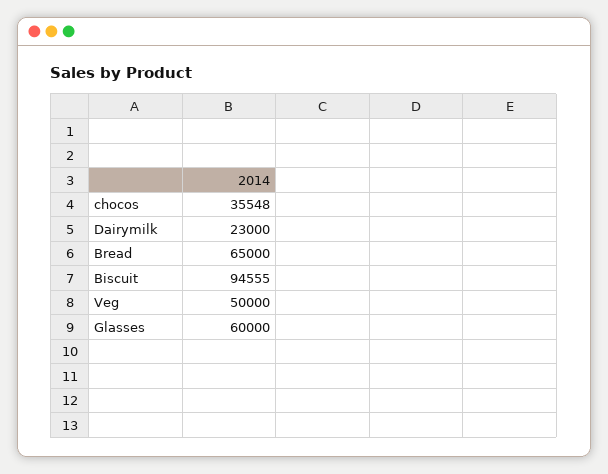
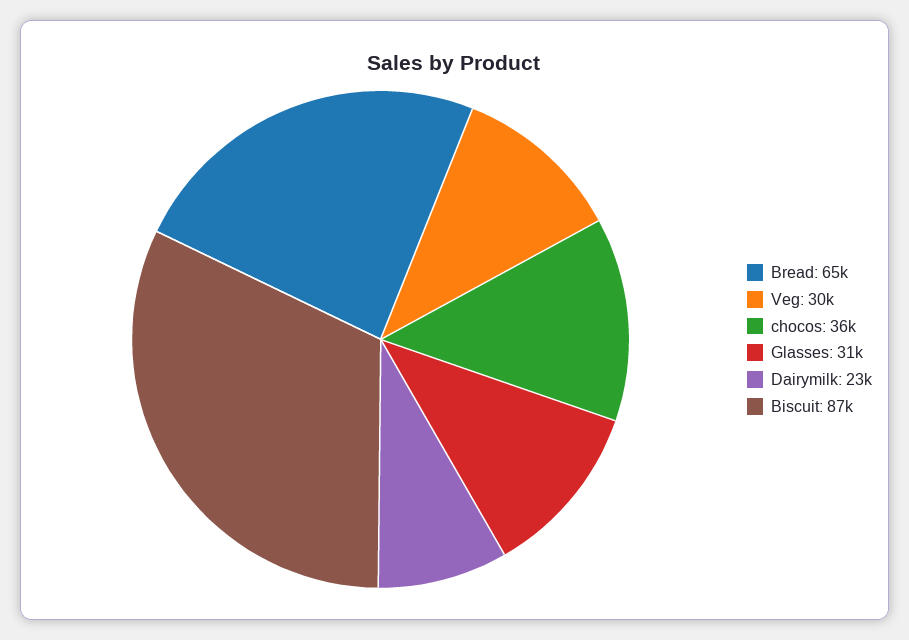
Biscuit: 94555 -> 87000
Veg: 50000 -> 30000
Glasses: 60000 -> 31000

